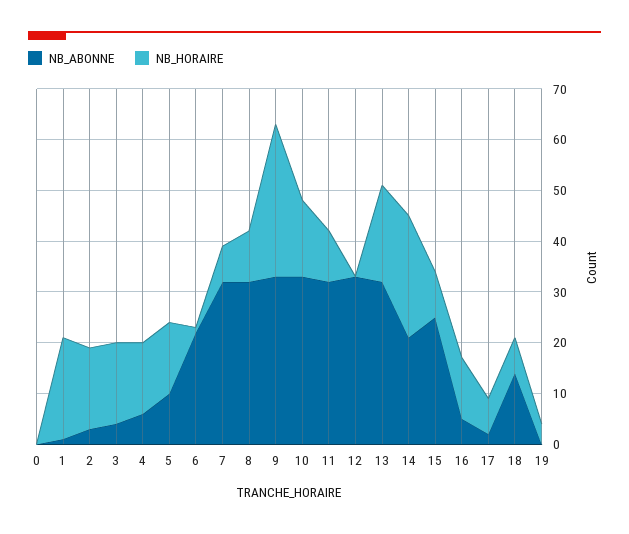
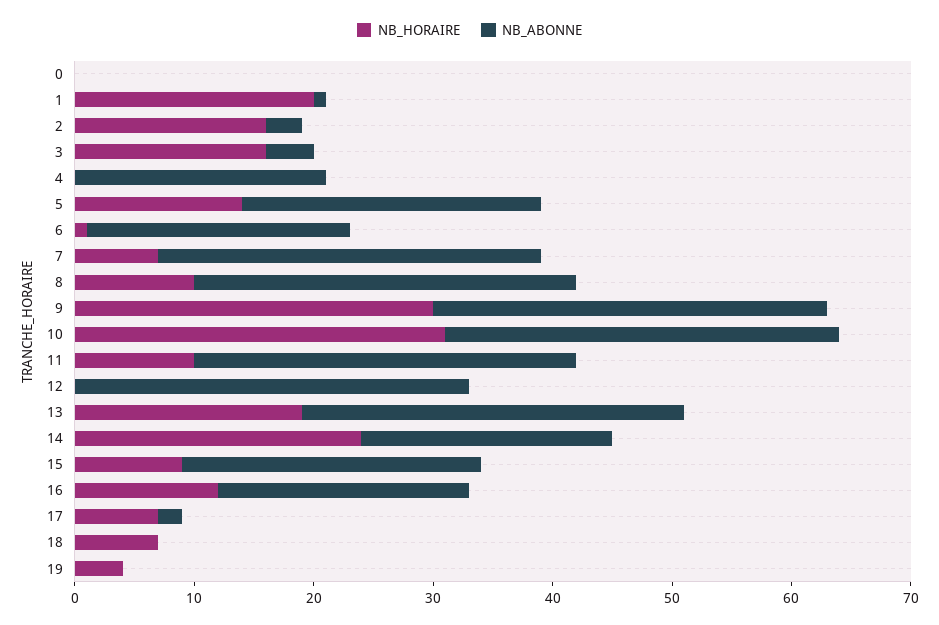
NB_ABONNE, 4: 5 -> 21
NB_HORAIRE, 4: 15 -> 0
NB_ABONNE, 5: 10 -> 25
NB_HORAIRE, 10: 15 -> 31
NB_ABONNE, 16: 5 -> 21
NB_ABONNE, 18: 15 -> 0

